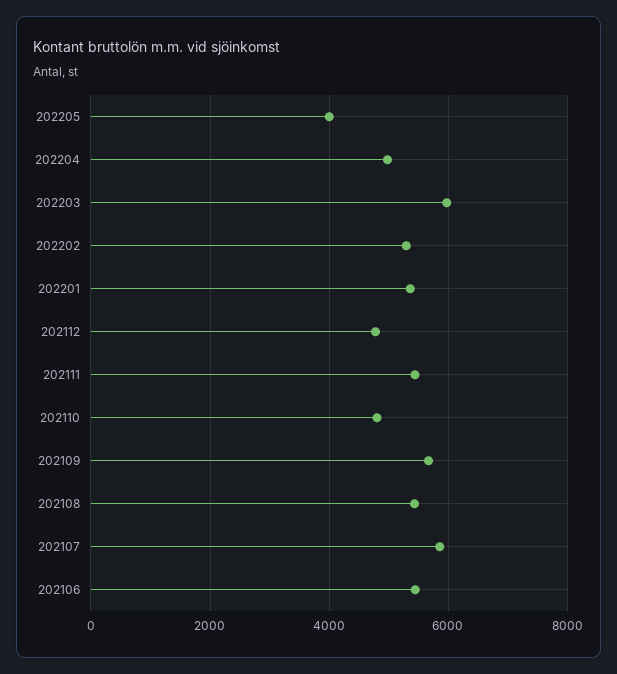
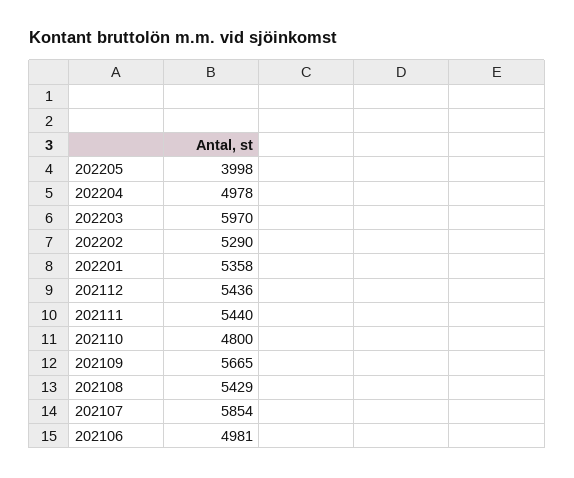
202112: 4800 -> 5436
202106: 5400 -> 4981

